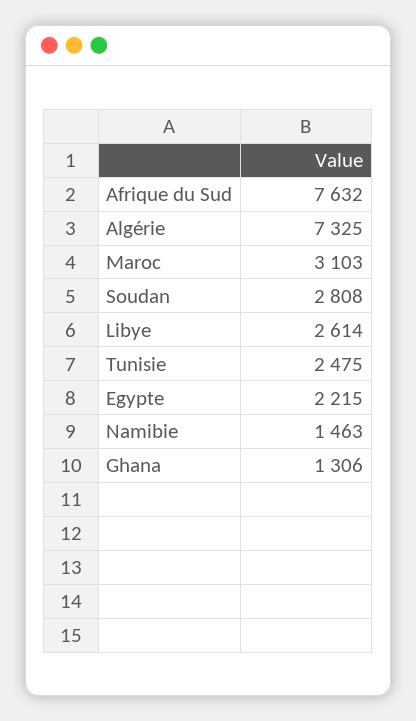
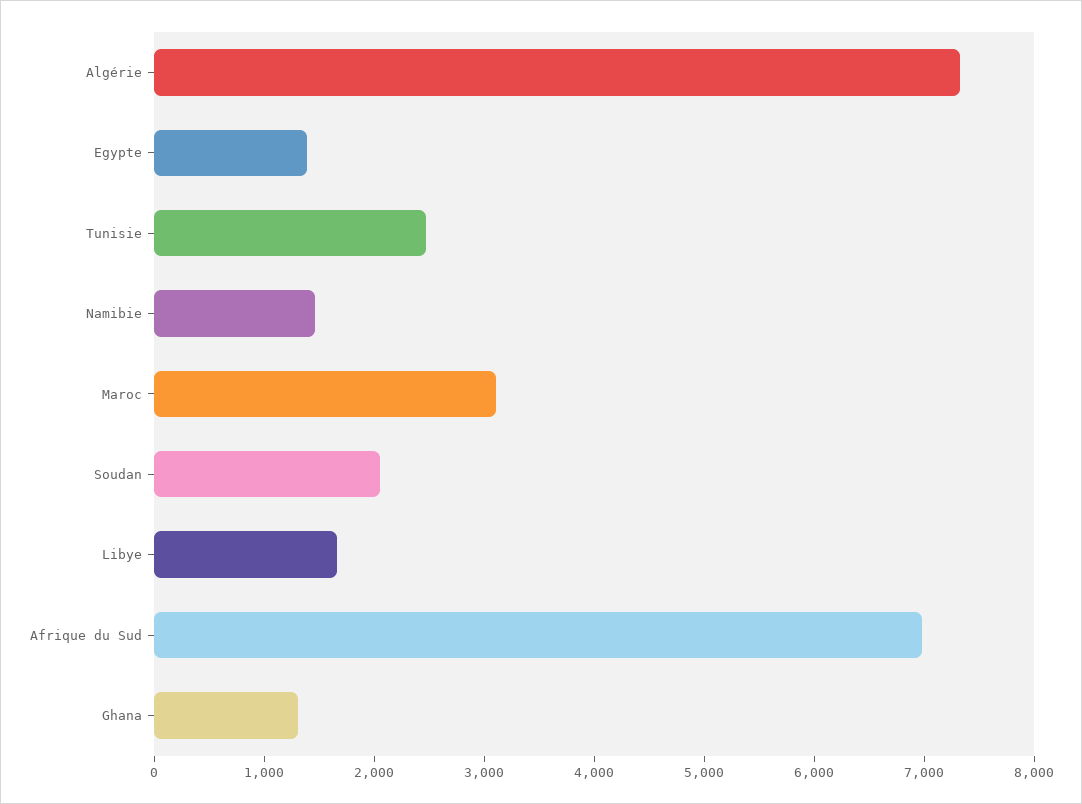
Afrique du Sud: 7632 -> 7000
Soudan: 2808 -> 2000
Libye: 2614 -> 1600
Egypte: 2215 -> 1400

